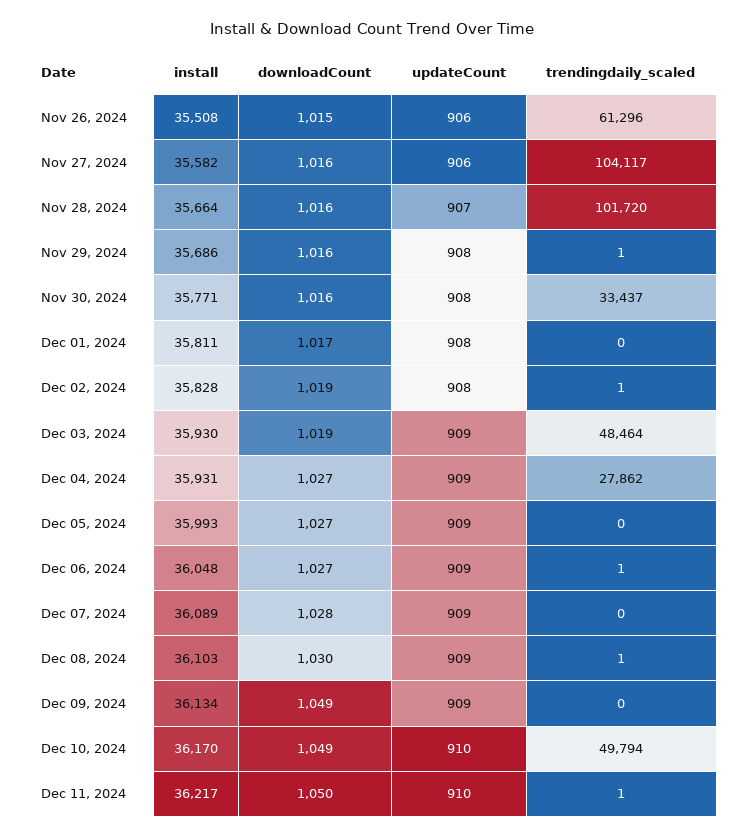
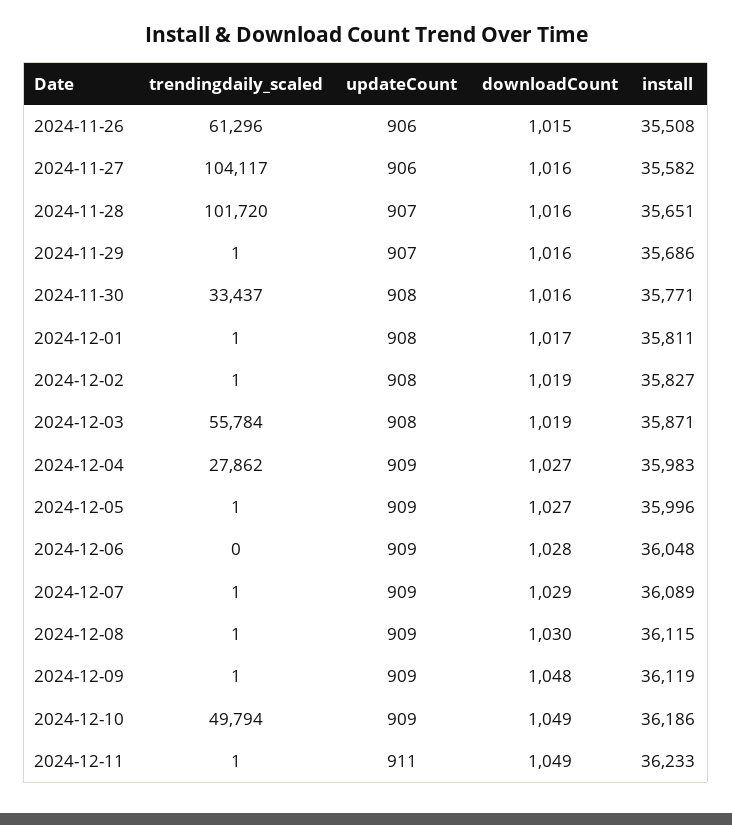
install, Nov 28, 2024: 35664 -> 35651
updateCount, Nov 29, 2024: 908 -> 907
trendingdaily_scaled, Dec 01, 2024: 0 -> 1
install, Dec 02, 2024: 35828 -> 35827
install, Dec 03, 2024: 35930 -> 35871
updateCount, Dec 03, 2024: 909 -> 908
trendingdaily_scaled, Dec 03, 2024: 48464 -> 55784
install, Dec 04, 2024: 35931 -> 35983
install, Dec 05, 2024: 35993 -> 35996
trendingdaily_scaled, Dec 05, 2024: 0 -> 1
downloadCount, Dec 06, 2024: 1027 -> 1028
trendingdaily_scaled, Dec 06, 2024: 1 -> 0
downloadCount, Dec 07, 2024: 1028 -> 1029
trendingdaily_scaled, Dec 07, 2024: 0 -> 1
install, Dec 08, 2024: 36103 -> 36115
install, Dec 09, 2024: 36134 -> 36119
downloadCount, Dec 09, 2024: 1049 -> 1048
trendingdaily_scaled, Dec 09, 2024: 0 -> 1
install, Dec 10, 2024: 36170 -> 36186
updateCount, Dec 10, 2024: 910 -> 909
install, Dec 11, 2024: 36217 -> 36233
downloadCount, Dec 11, 2024: 1050 -> 1049
updateCount, Dec 11, 2024: 910 -> 911

